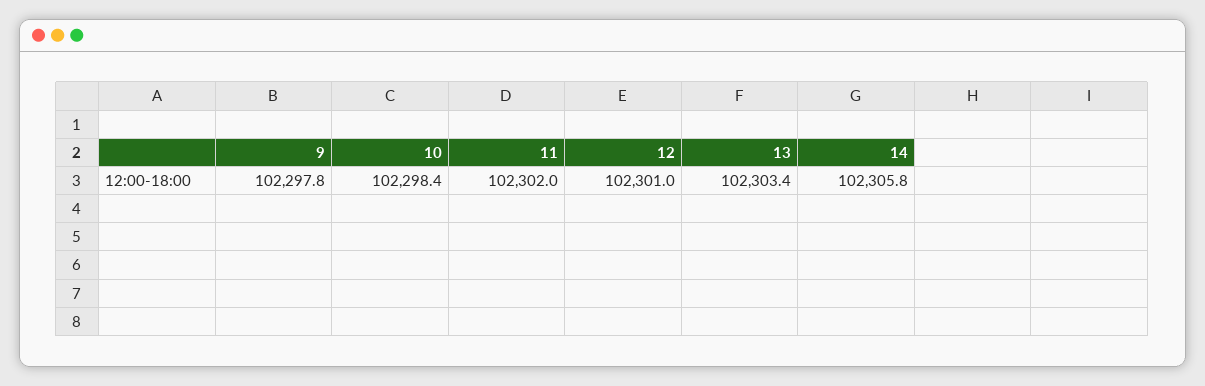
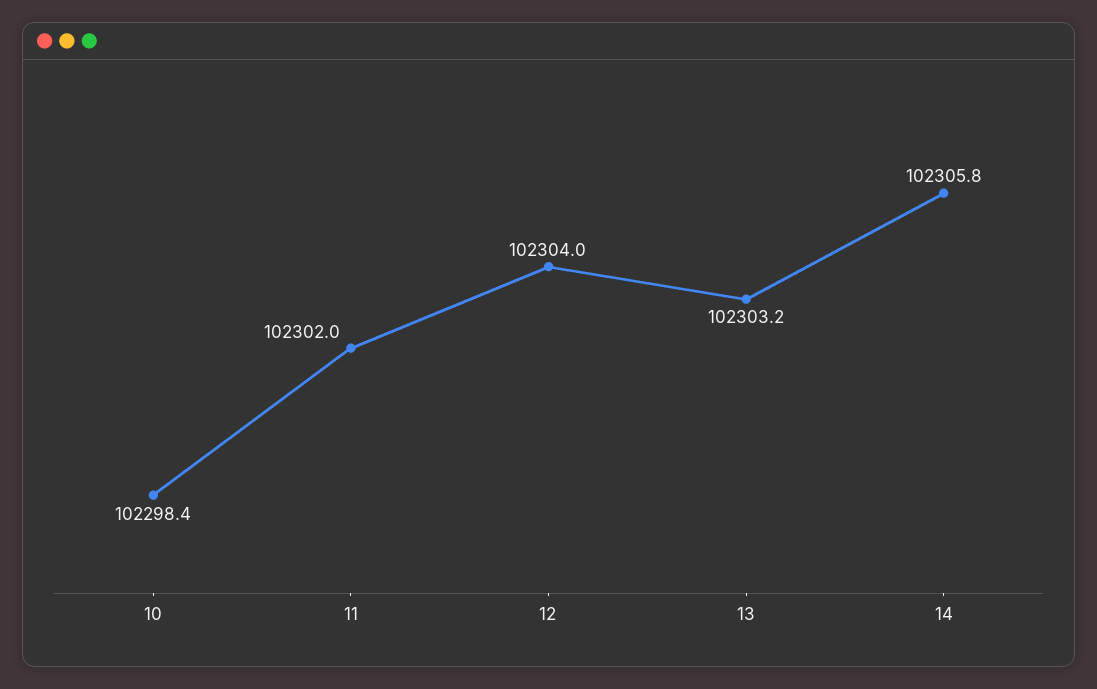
9: 102297.8 -> none
12: 102301 -> 102304
13: 102303.4 -> 102303.2

